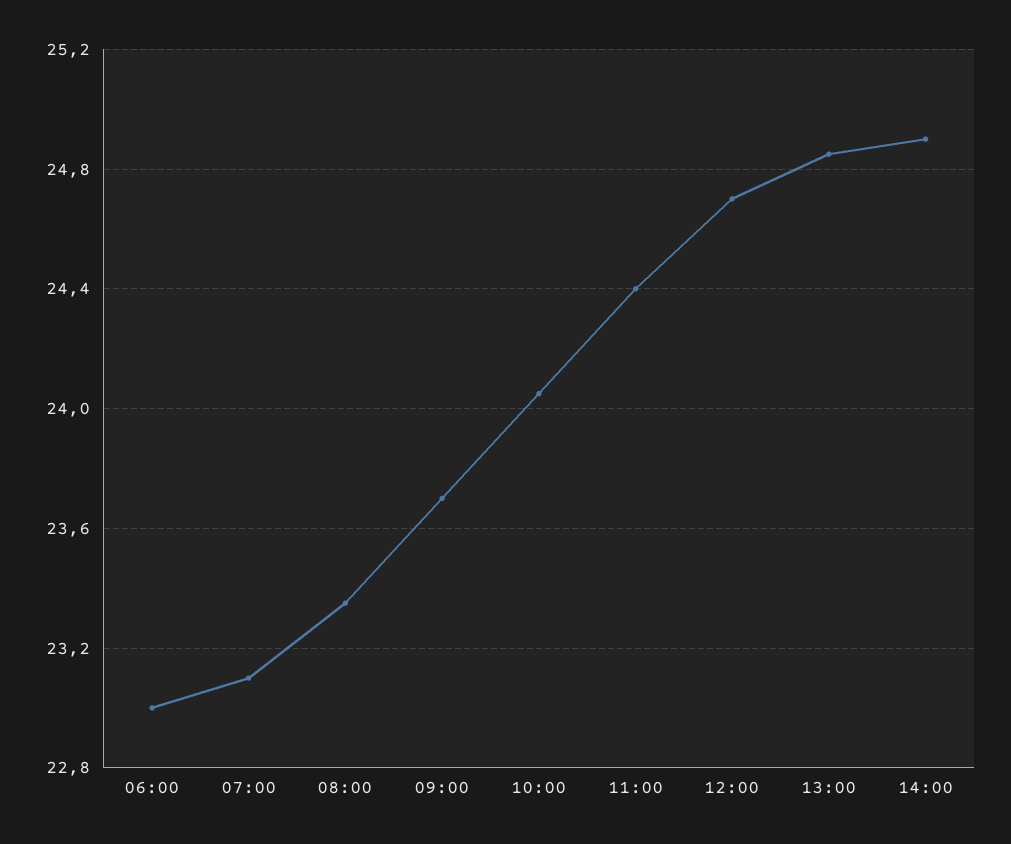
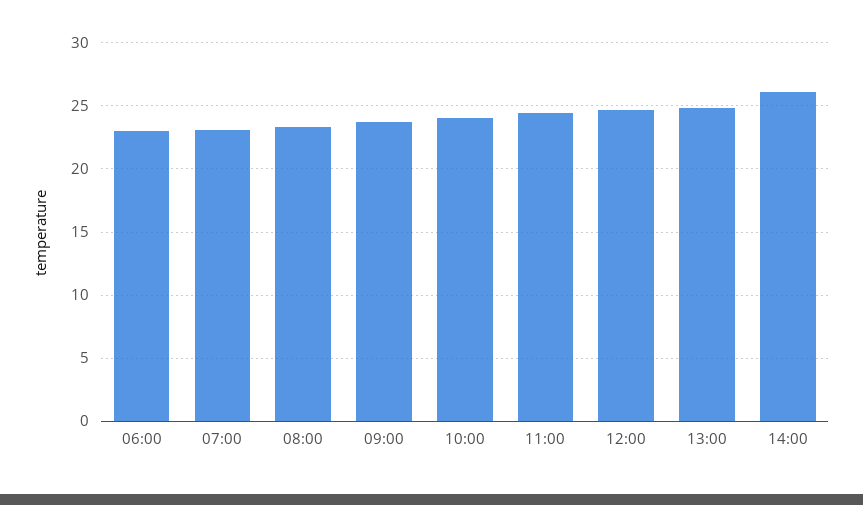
14:00: 24.9 -> 26

